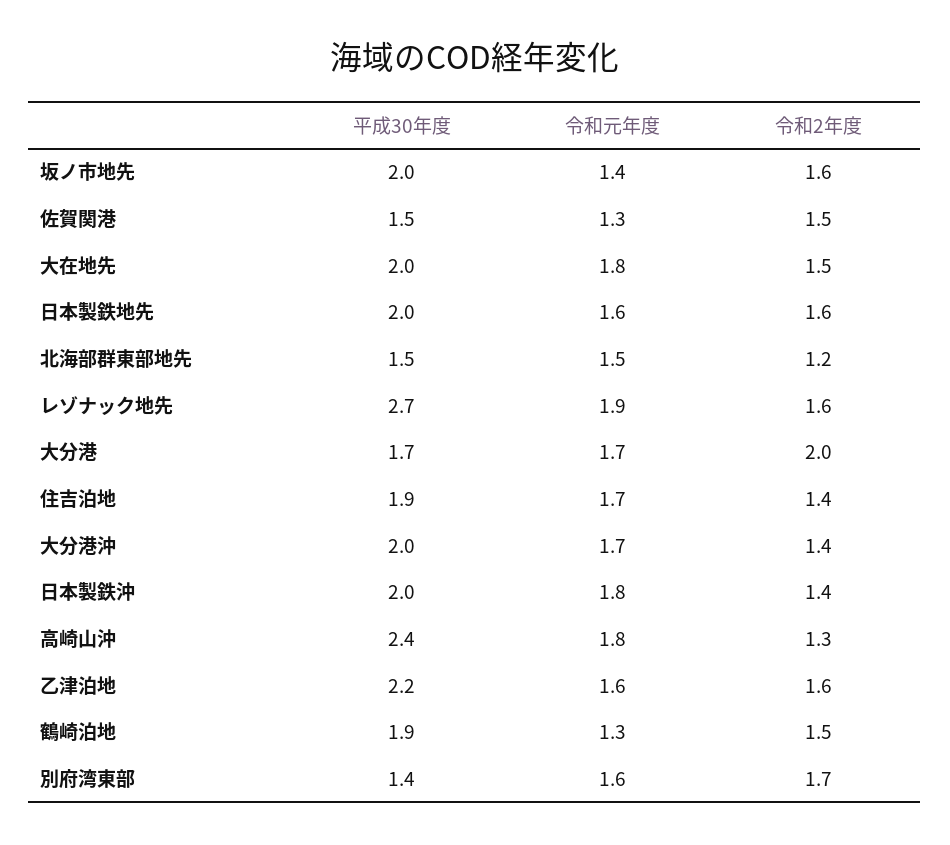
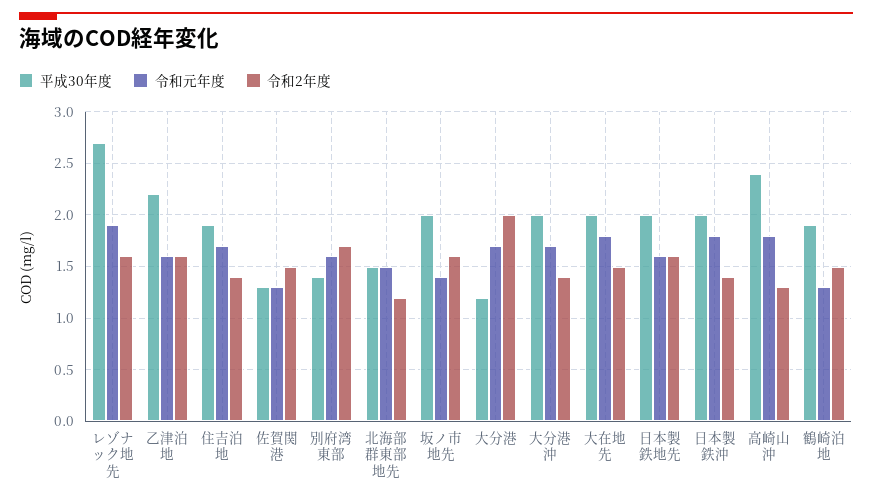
平成30年度, 佐賀関港: 1.5 -> 1.3
平成30年度, 大分港: 1.7 -> 1.2

